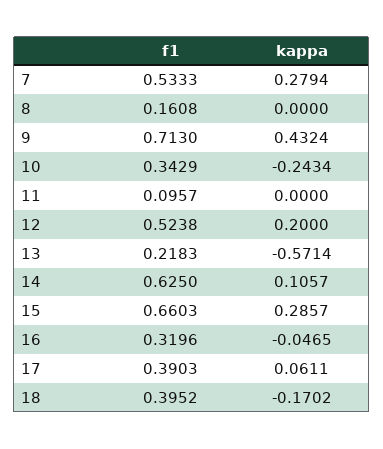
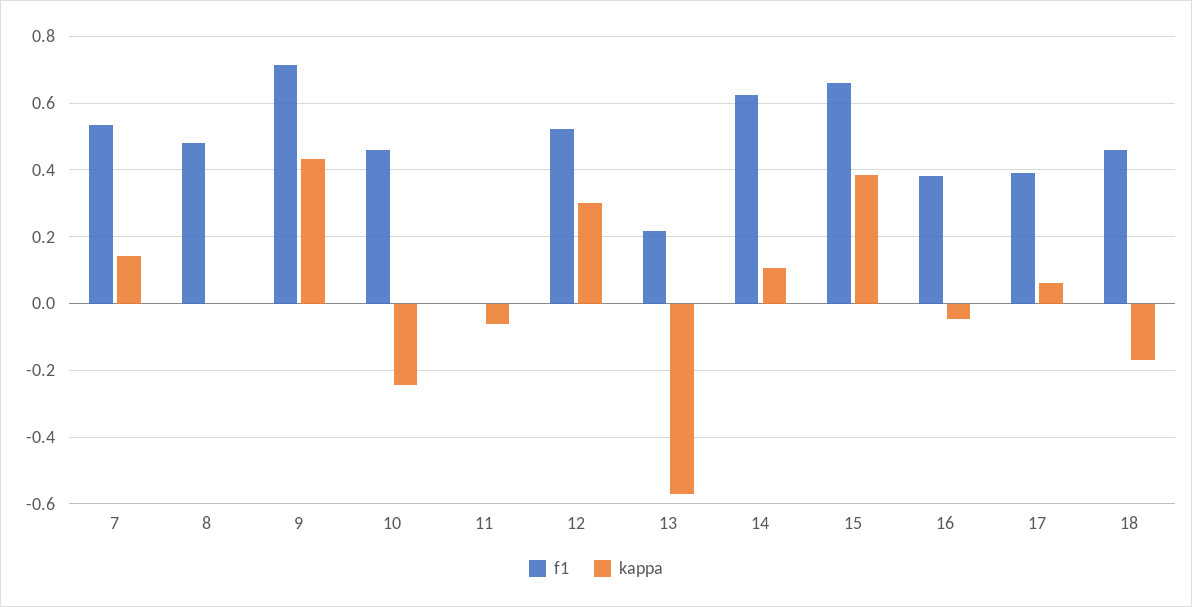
kappa, 7: 0.2794 -> 0.14
f1, 8: 0.1608 -> 0.48
f1, 10: 0.3429 -> 0.46
f1, 11: 0.0957 -> 0
kappa, 11: 0 -> -0.06
kappa, 12: 0.2 -> 0.3
kappa, 15: 0.2857 -> 0.38
f1, 16: 0.3196 -> 0.38
f1, 18: 0.3952 -> 0.46

